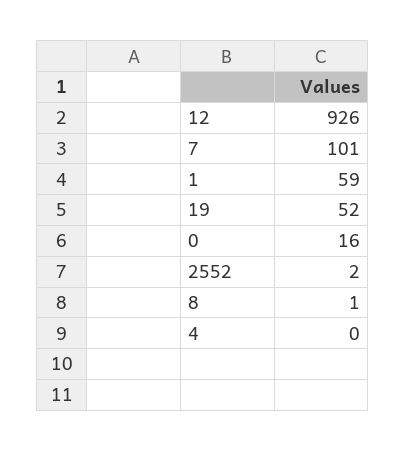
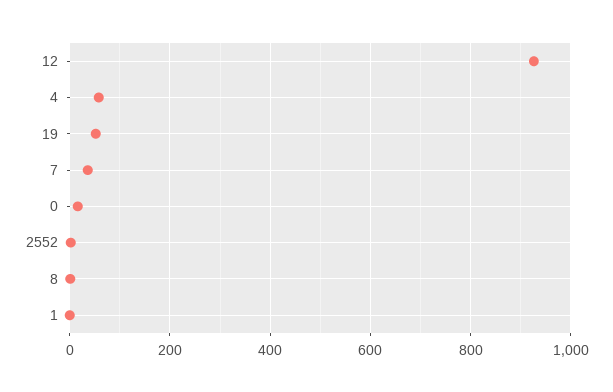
7: 101 -> 40
1: 59 -> 0
4: 0 -> 60

